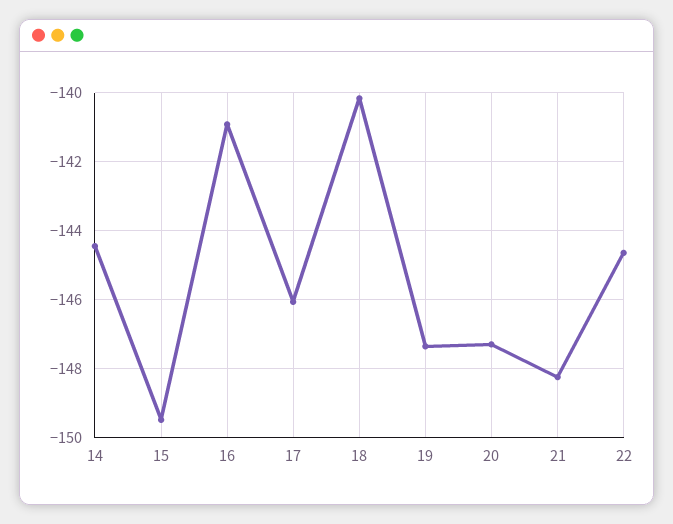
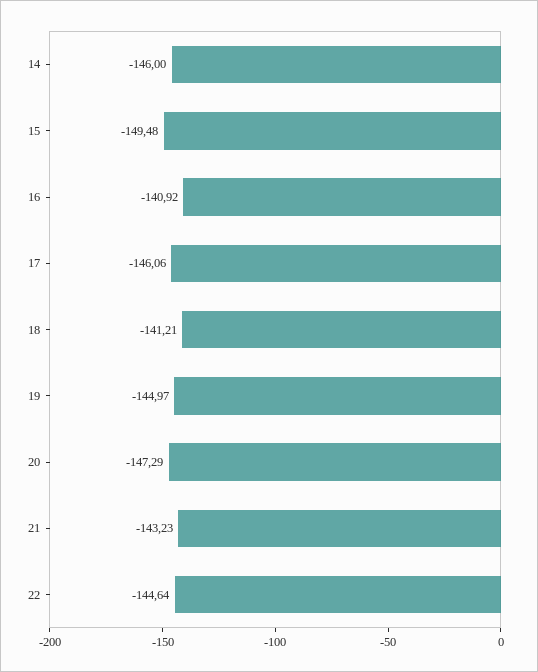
14: -144.4 -> -146
18: -140.2 -> -141.21
19: -147.4 -> -144.97
21: -148.2 -> -143.23

